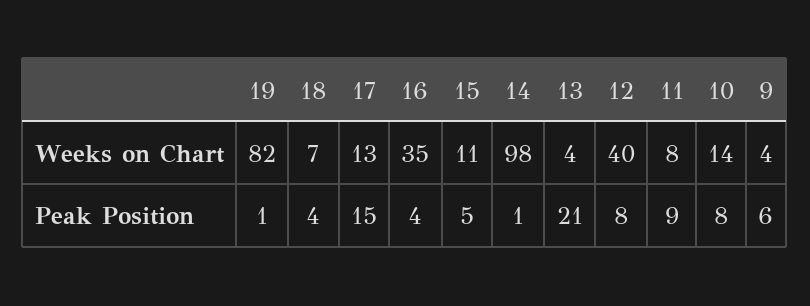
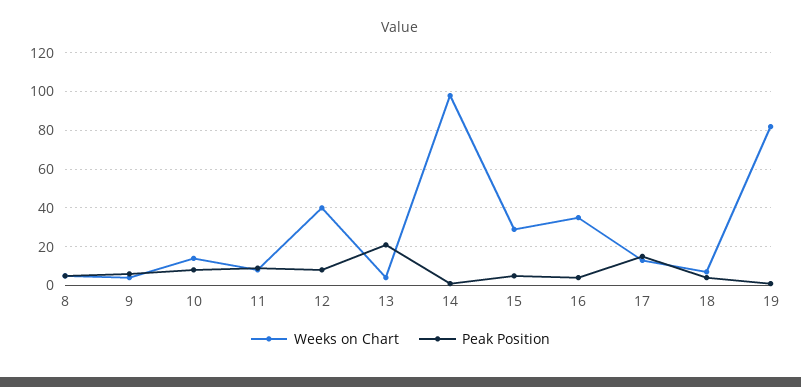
Weeks on Chart, 15: 11 -> 30
Weeks on Chart, 8: none -> 5
Peak Position, 8: none -> 5

